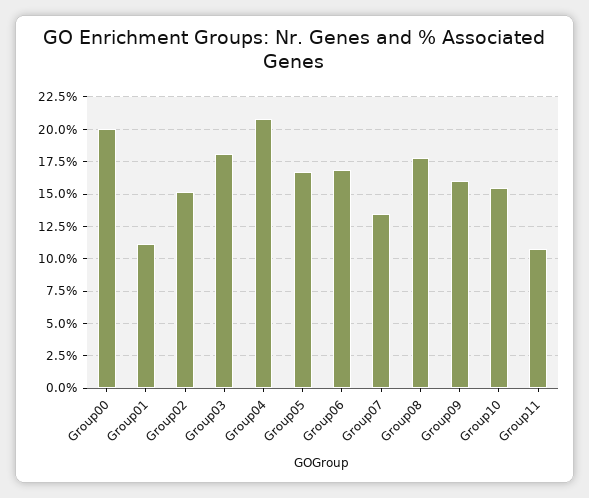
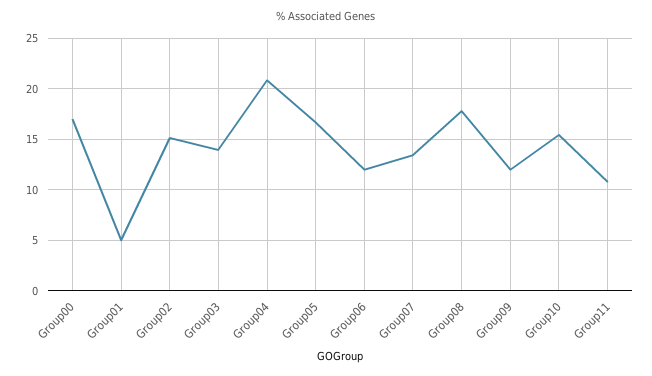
Group00: 20 -> 17
Group01: 11 -> 5
Group03: 18 -> 14
Group06: 17 -> 12
Group09: 16 -> 12

